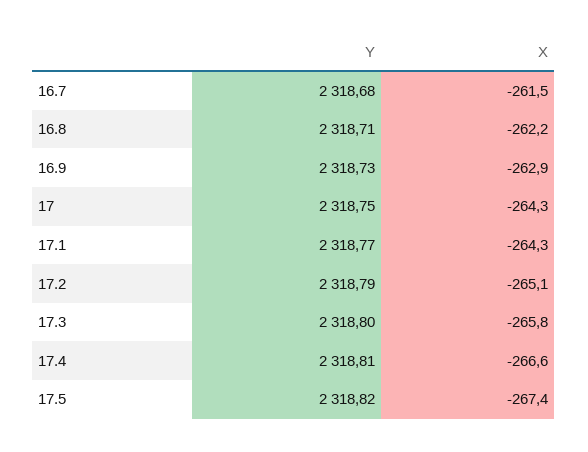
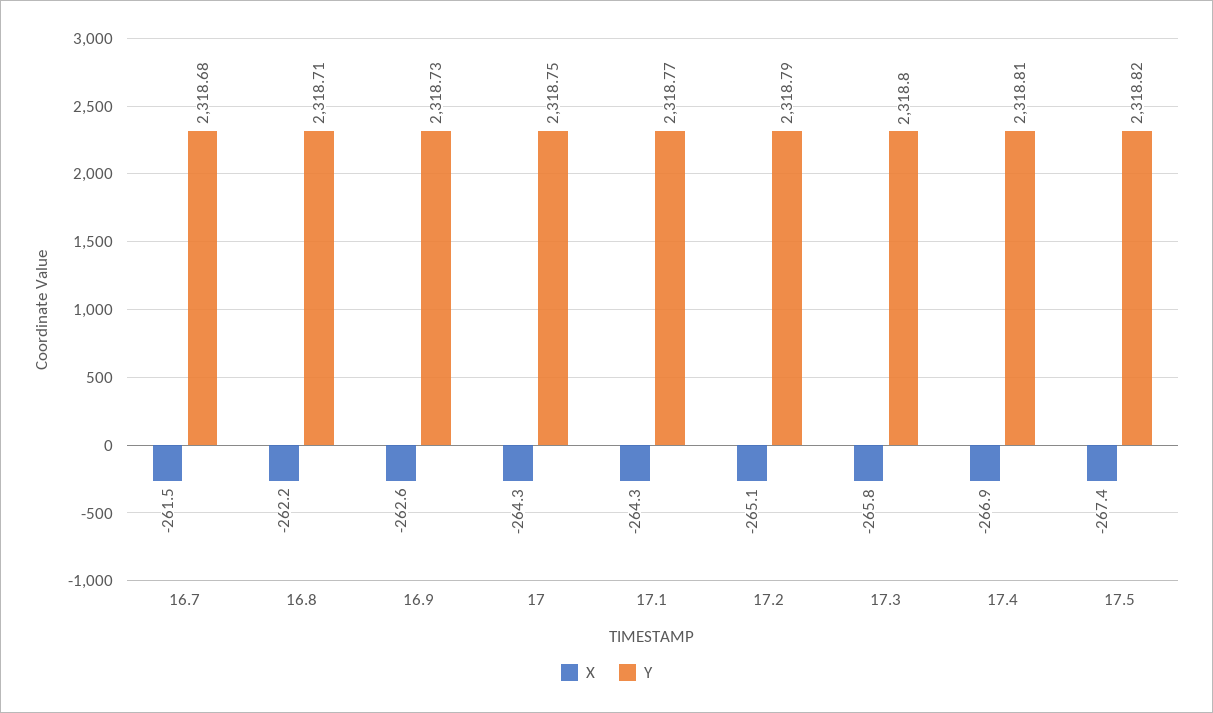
X, 16.9: -262.9 -> -262.6
X, 17.4: -266.6 -> -266.9

